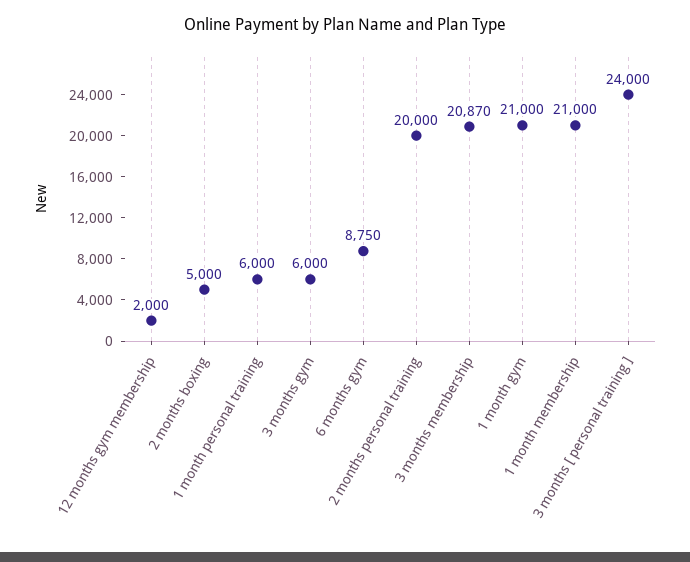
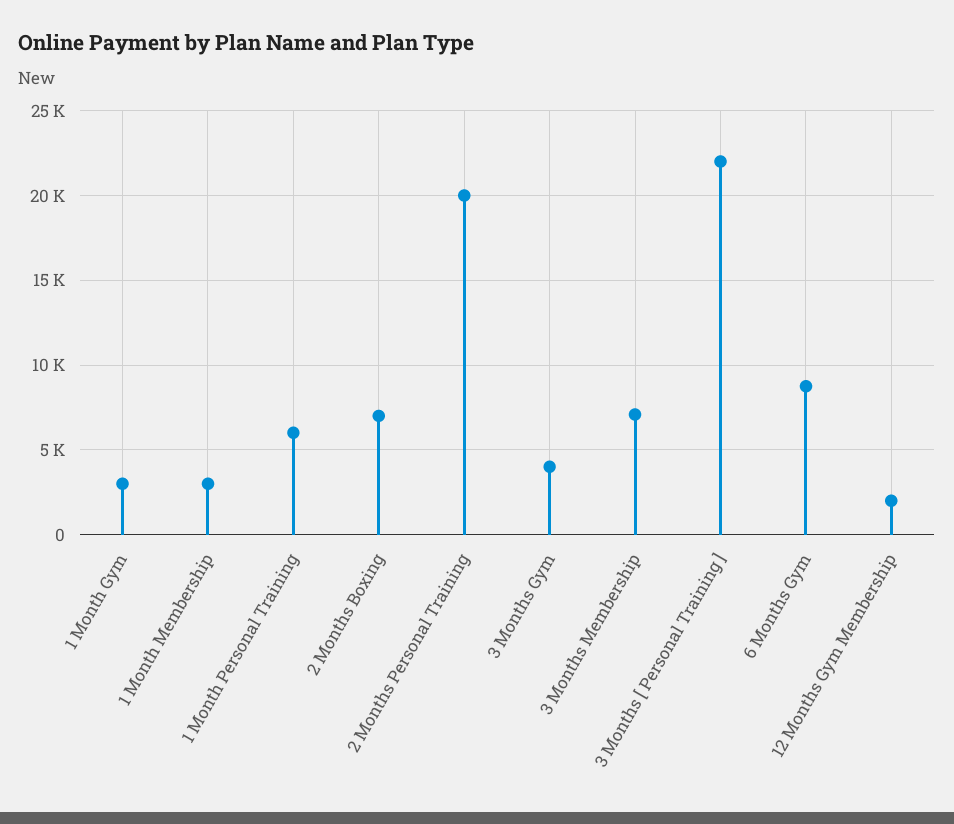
2 months boxing: 5000 -> 7000
3 months gym: 6000 -> 4000
3 months membership: 20870 -> 7000
1 month gym: 21000 -> 3000
1 month membership: 21000 -> 3000
3 months [ personal training ]: 24000 -> 22000

